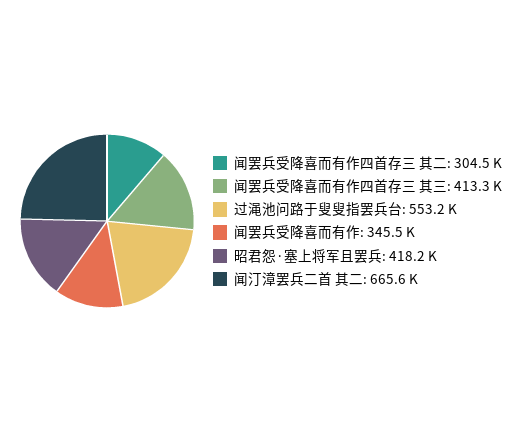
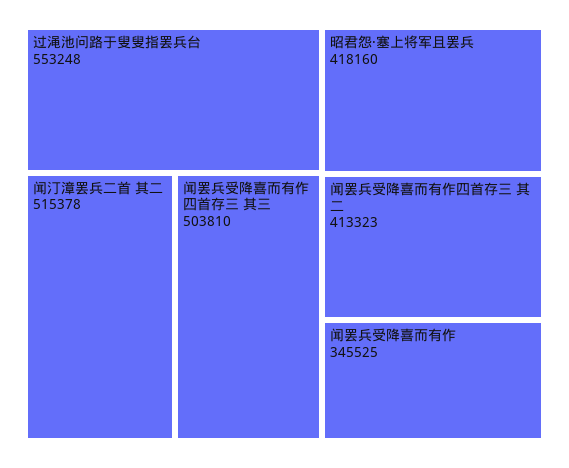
闻罢兵受降喜而有作四首存三 其二: 304500 -> 413323
闻罢兵受降喜而有作四首存三 其三: 413300 -> 503810
闻汀漳罢兵二首 其二: 665600 -> 515378

